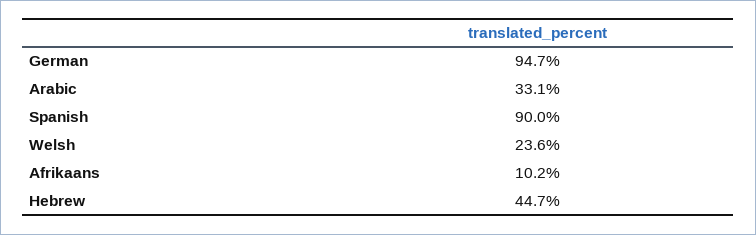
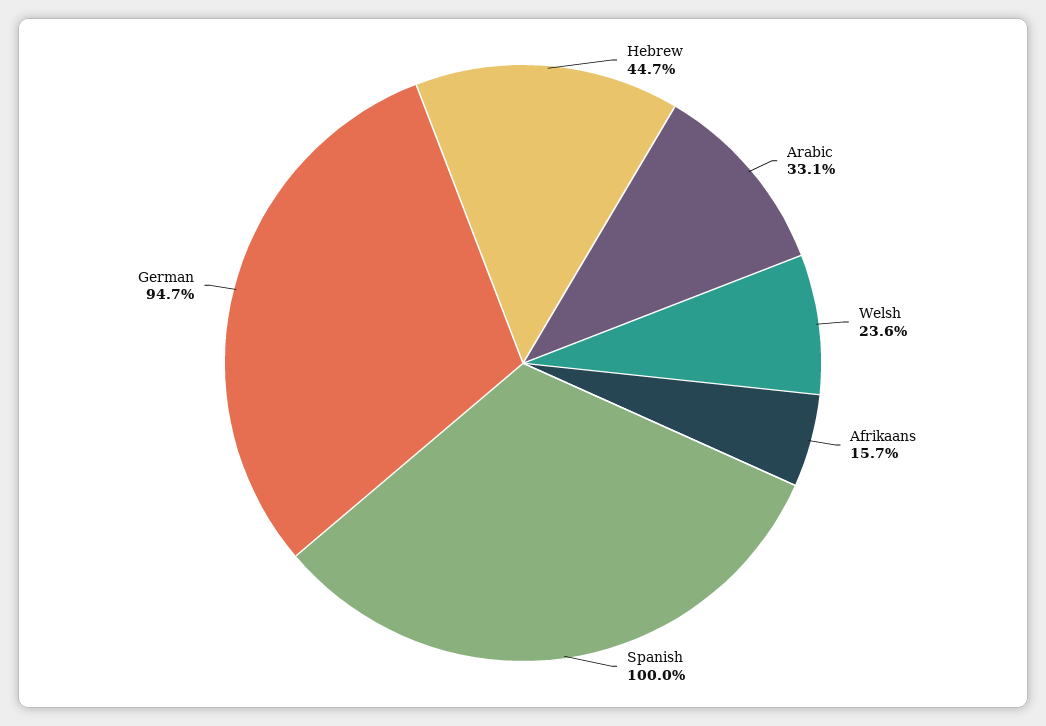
Spanish: 90 -> 100
Afrikaans: 10.2 -> 15.7

